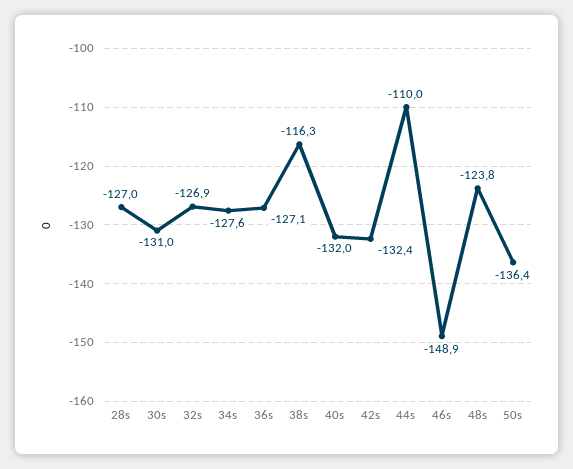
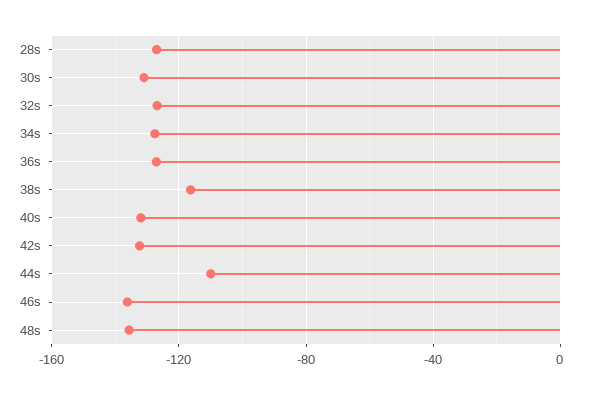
46s: -148.9 -> -135
48s: -123.8 -> -135
50s: -136.4 -> none

